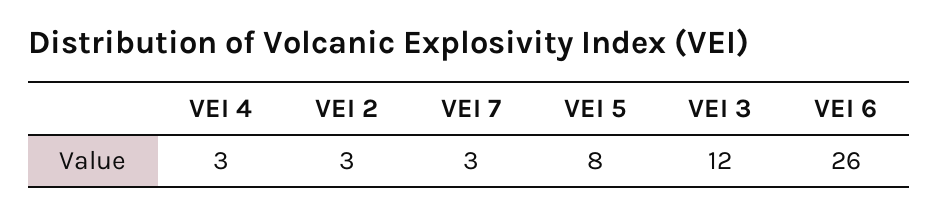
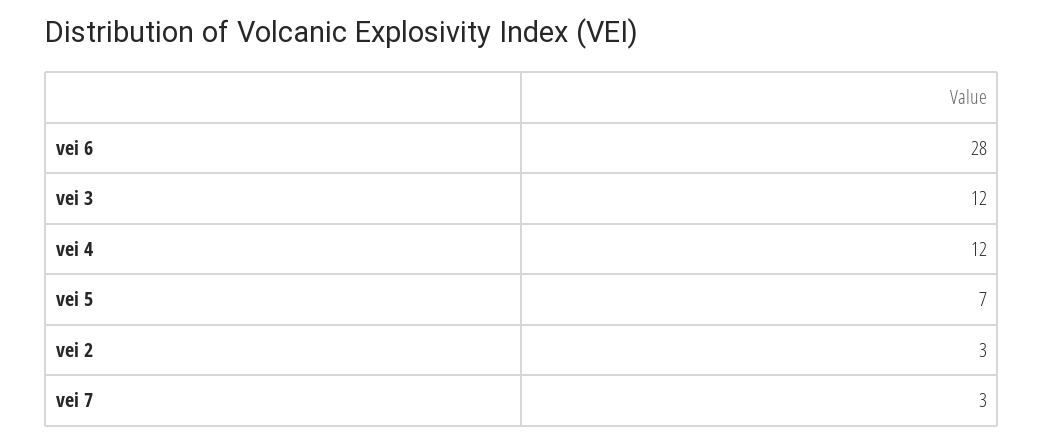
VEI 4: 3 -> 12
VEI 5: 8 -> 7
VEI 6: 26 -> 28

